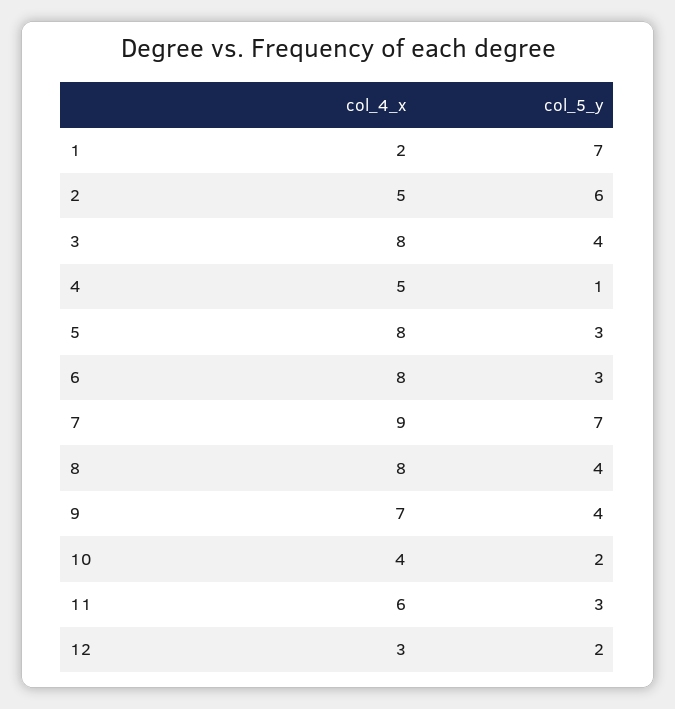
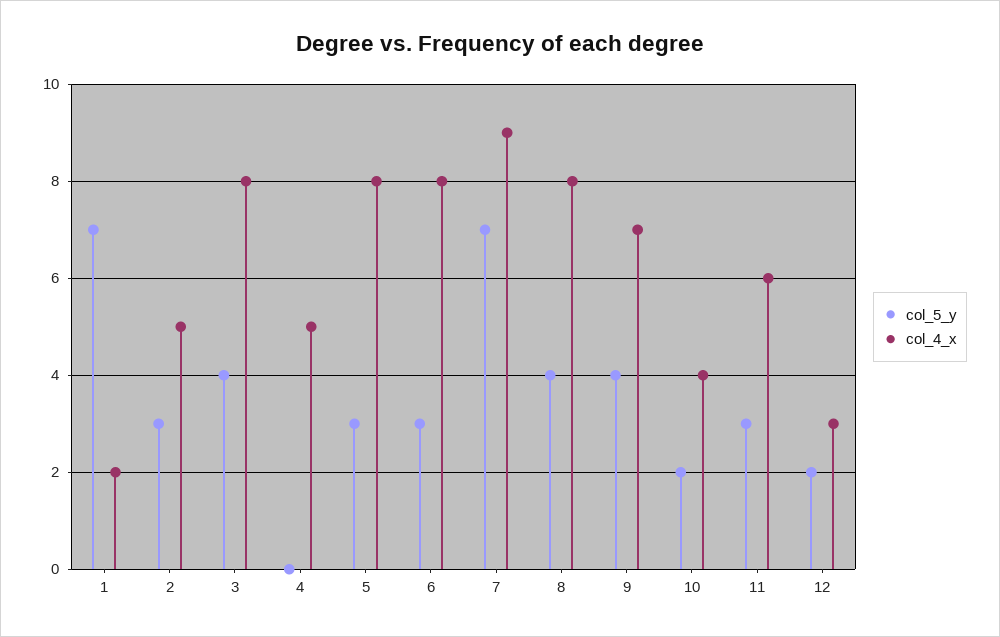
col_5_y, 2: 6 -> 3
col_5_y, 4: 1 -> 0

